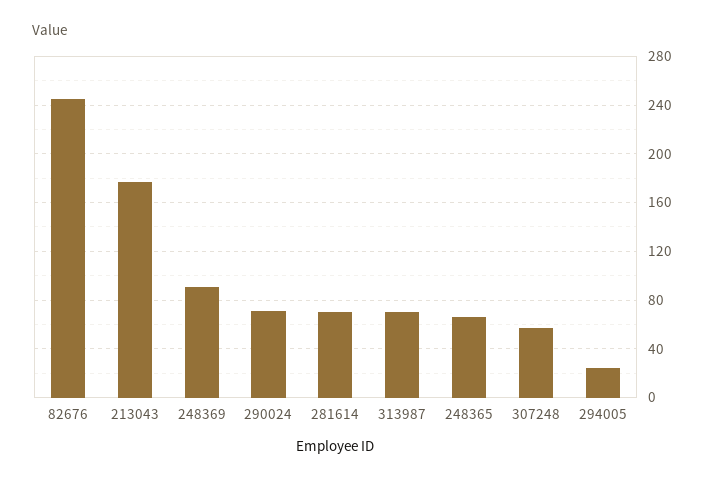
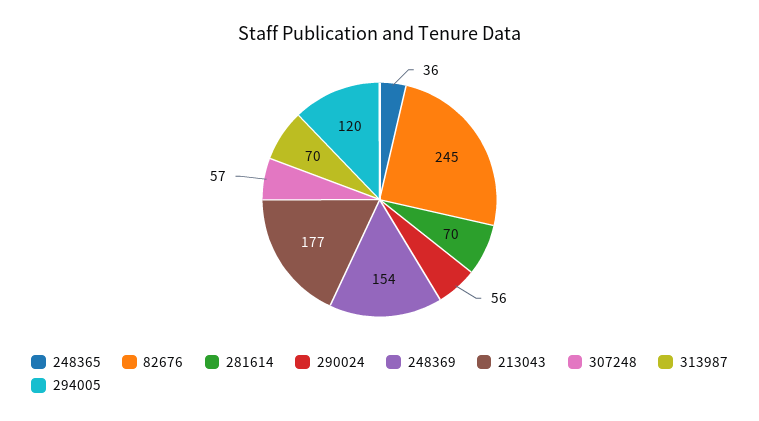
248369: 90 -> 154
290024: 70 -> 56
248365: 65 -> 36
294005: 25 -> 120

